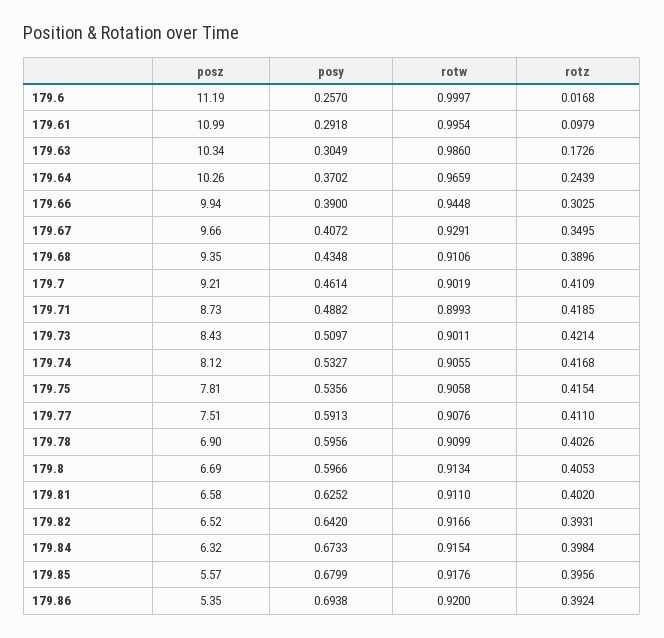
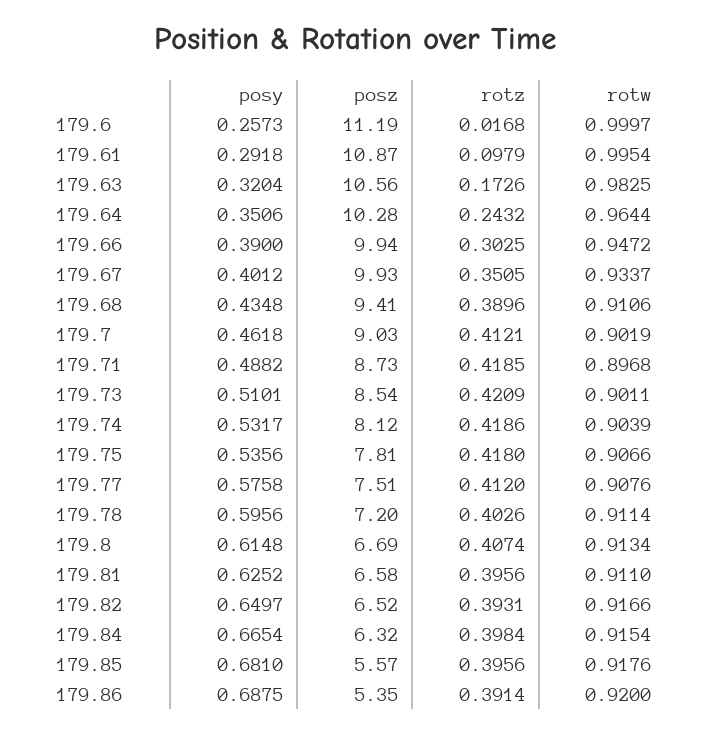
posy, 179.6: 0.257 -> 0.2573
posz, 179.61: 10.99 -> 10.87
posz, 179.63: 10.34 -> 10.56
posy, 179.63: 0.3049 -> 0.3204
rotw, 179.63: 0.986 -> 0.9825
posz, 179.64: 10.26 -> 10.28
posy, 179.64: 0.3702 -> 0.3506
rotw, 179.64: 0.9659 -> 0.9644
rotz, 179.64: 0.2439 -> 0.2432
rotw, 179.66: 0.9448 -> 0.9472
posz, 179.67: 9.66 -> 9.93
posy, 179.67: 0.4072 -> 0.4012
rotw, 179.67: 0.9291 -> 0.9337
rotz, 179.67: 0.3495 -> 0.3505
posz, 179.68: 9.35 -> 9.41
posz, 179.7: 9.21 -> 9.03
posy, 179.7: 0.4614 -> 0.4618
rotz, 179.7: 0.4109 -> 0.4121
rotw, 179.71: 0.8993 -> 0.8968
posz, 179.73: 8.43 -> 8.54
posy, 179.73: 0.5097 -> 0.5101
rotz, 179.73: 0.4214 -> 0.4209
posy, 179.74: 0.5327 -> 0.5317
rotw, 179.74: 0.9055 -> 0.9039
rotz, 179.74: 0.4168 -> 0.4186
rotw, 179.75: 0.9058 -> 0.9066
rotz, 179.75: 0.4154 -> 0.418
posy, 179.77: 0.5913 -> 0.5758
rotz, 179.77: 0.411 -> 0.412
posz, 179.78: 6.9 -> 7.2
rotw, 179.78: 0.9099 -> 0.9114
posy, 179.8: 0.5966 -> 0.6148
rotz, 179.8: 0.4053 -> 0.4074
rotz, 179.81: 0.402 -> 0.3956
posy, 179.82: 0.642 -> 0.6497
posy, 179.84: 0.6733 -> 0.6654
posy, 179.85: 0.6799 -> 0.681
posy, 179.86: 0.6938 -> 0.6875
rotz, 179.86: 0.3924 -> 0.3914

